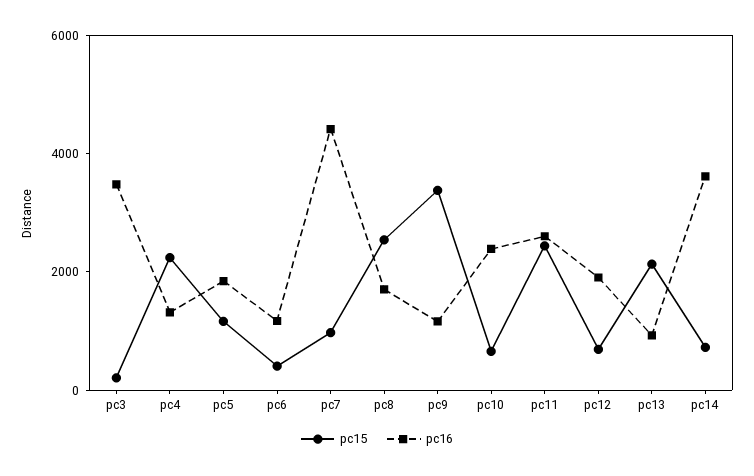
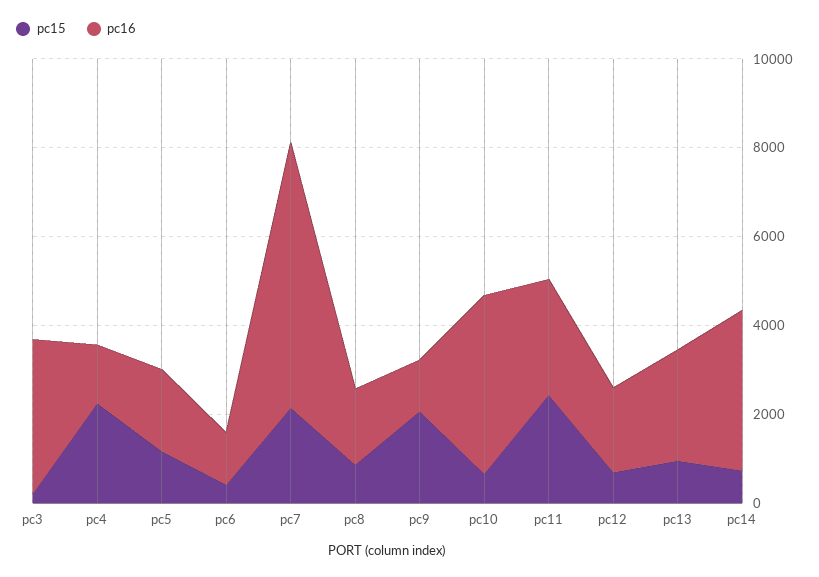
pc15, pc7: 1000 -> 2000
pc16, pc7: 4500 -> 6000
pc15, pc8: 2500 -> 1000
pc15, pc9: 3500 -> 2000
pc16, pc10: 2500 -> 4000
pc15, pc13: 2000 -> 1000
pc16, pc13: 1000 -> 2500

